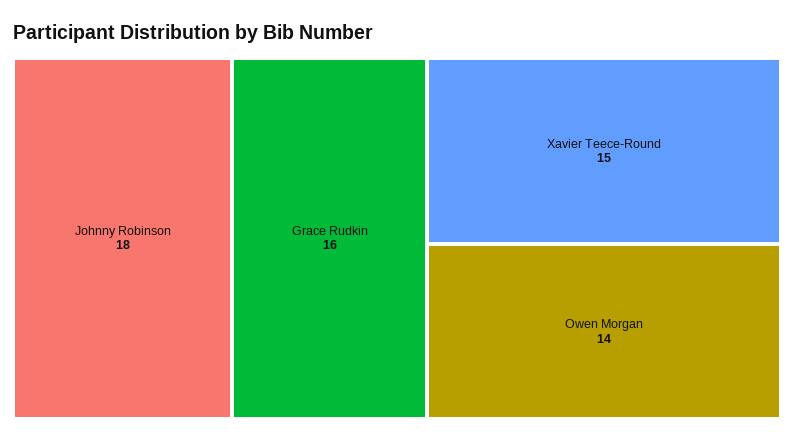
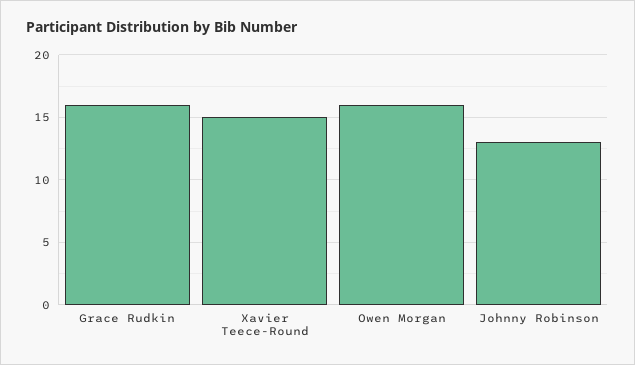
Johnny Robinson: 18 -> 13
Owen Morgan: 14 -> 16

